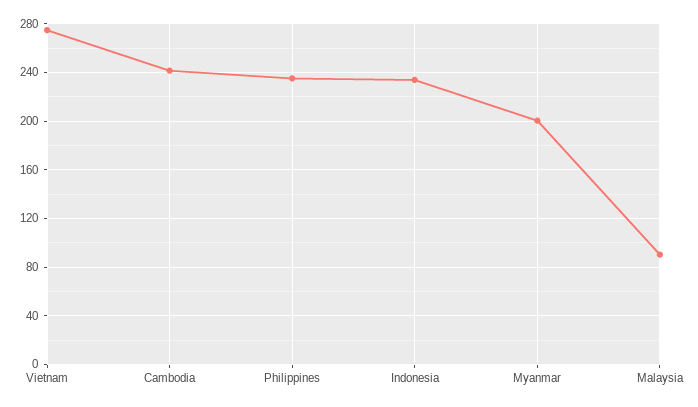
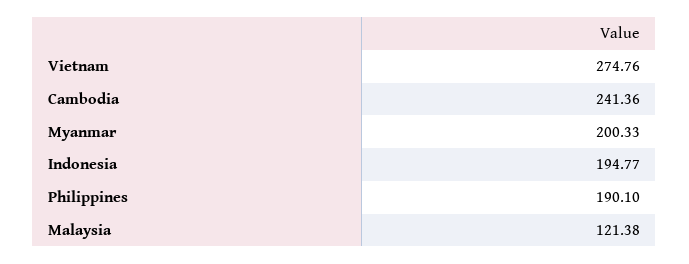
Philippines: 235 -> 190.1
Indonesia: 235 -> 194.77
Malaysia: 90 -> 121.38

